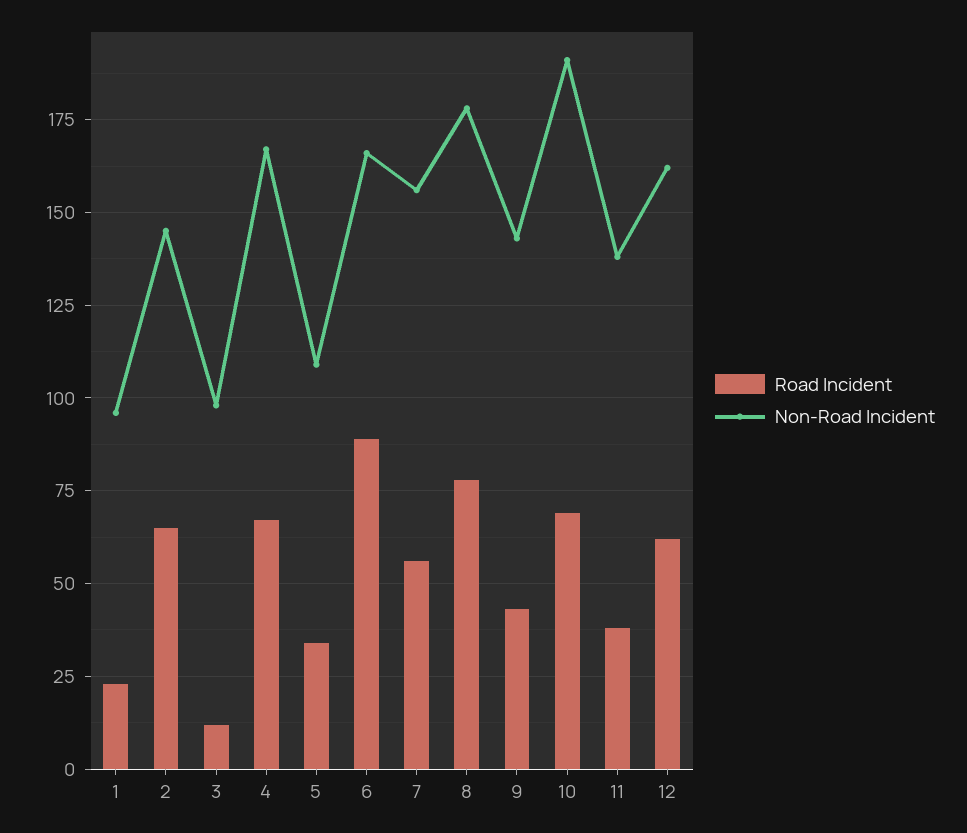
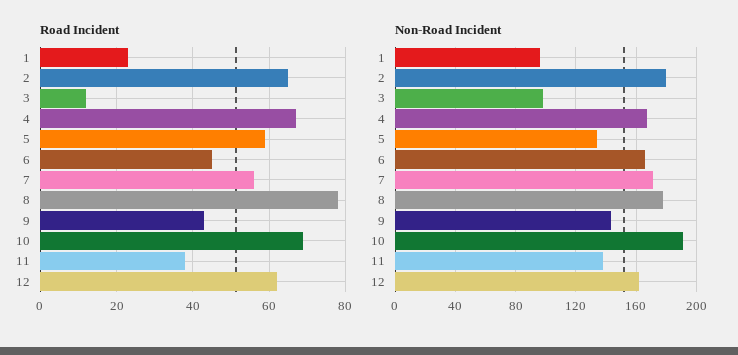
Non-Road Incident, 2: 145 -> 180
Road Incident, 5: 35 -> 60
Non-Road Incident, 5: 110 -> 135
Road Incident, 6: 90 -> 45
Non-Road Incident, 7: 155 -> 170

